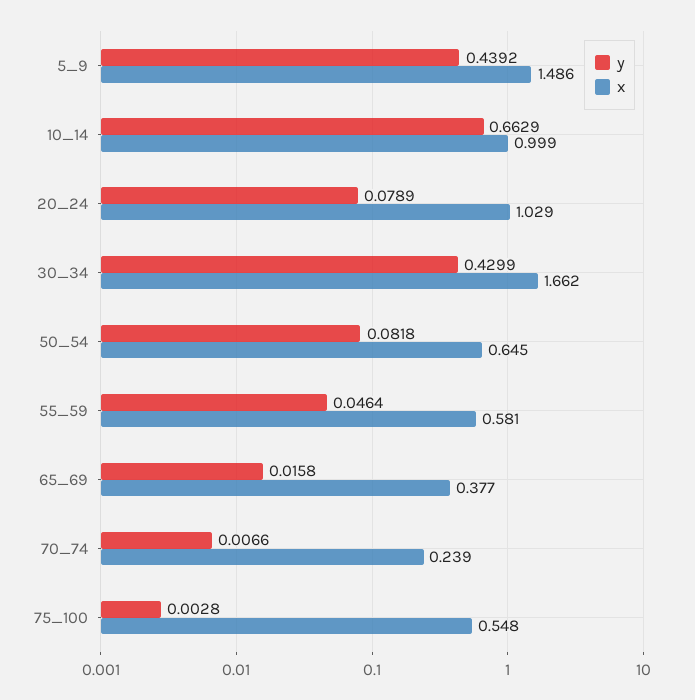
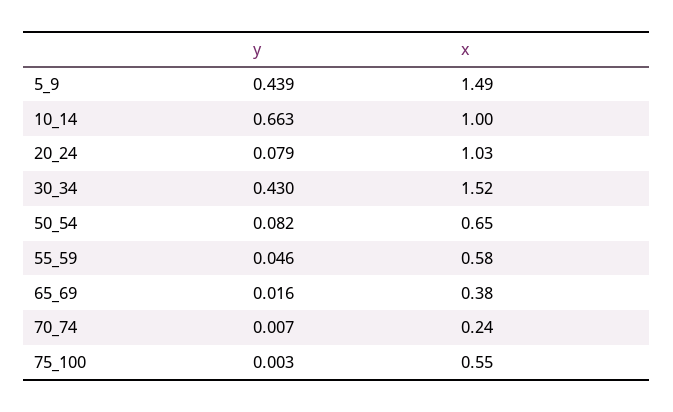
x, 30_34: 1.662 -> 1.52

